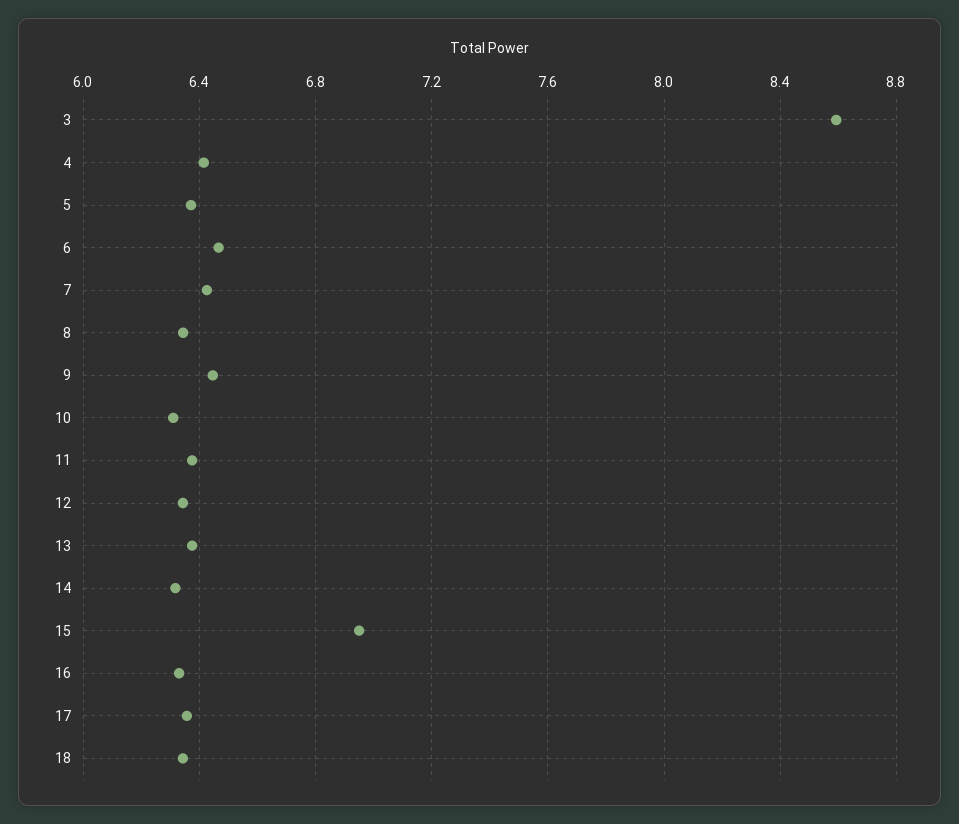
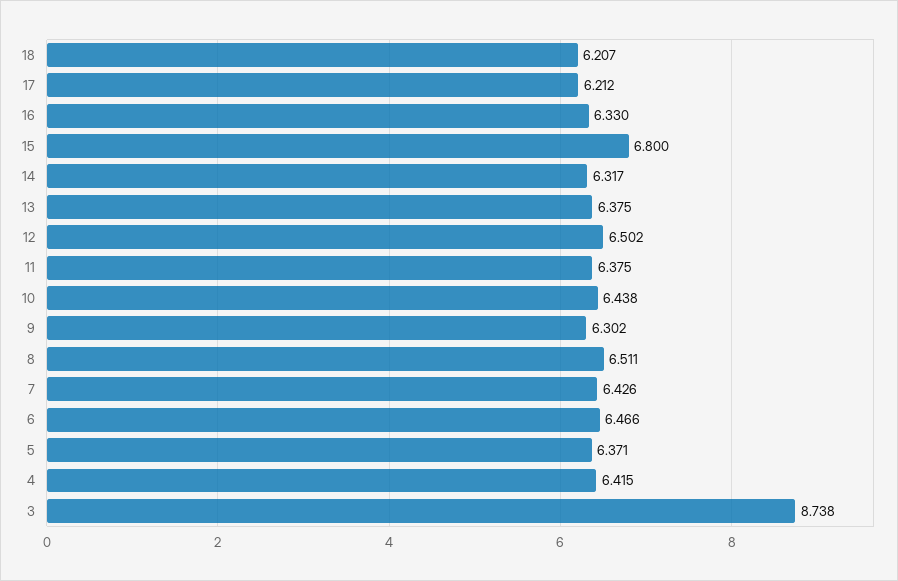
3: 8.6 -> 8.738
8: 6.35 -> 6.511
9: 6.45 -> 6.302
10: 6.3 -> 6.438
12: 6.35 -> 6.502
15: 6.95 -> 6.8
17: 6.35 -> 6.212
18: 6.35 -> 6.207

